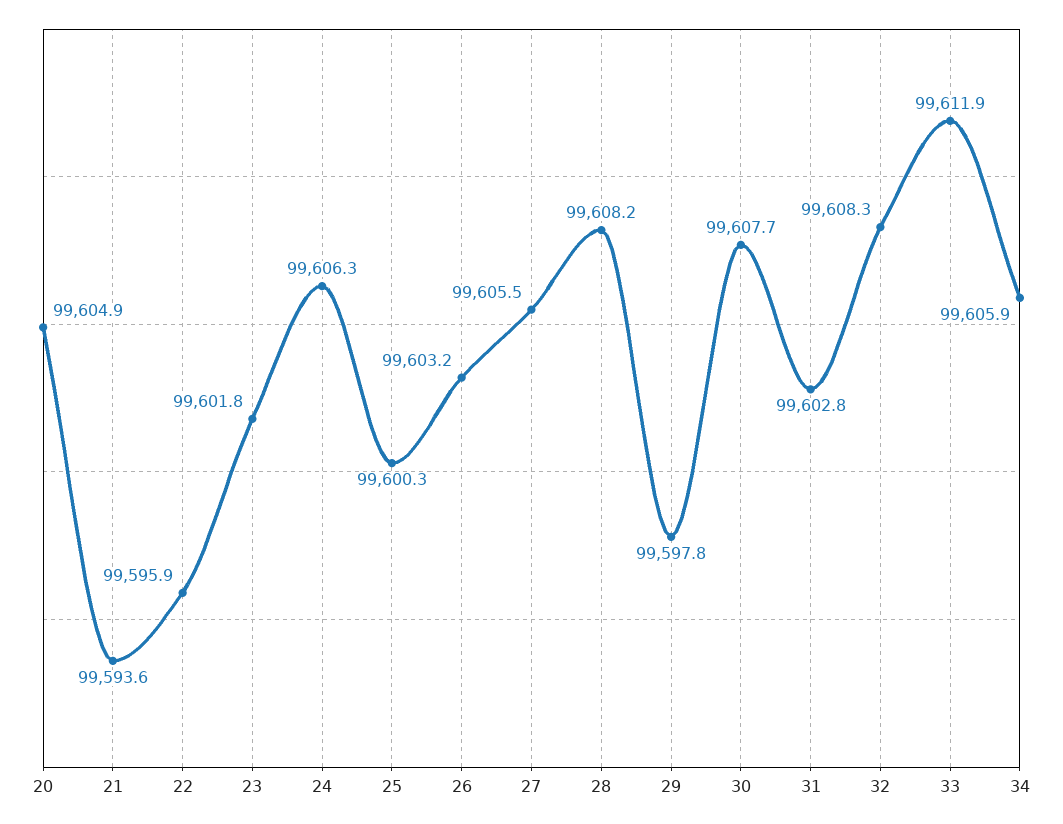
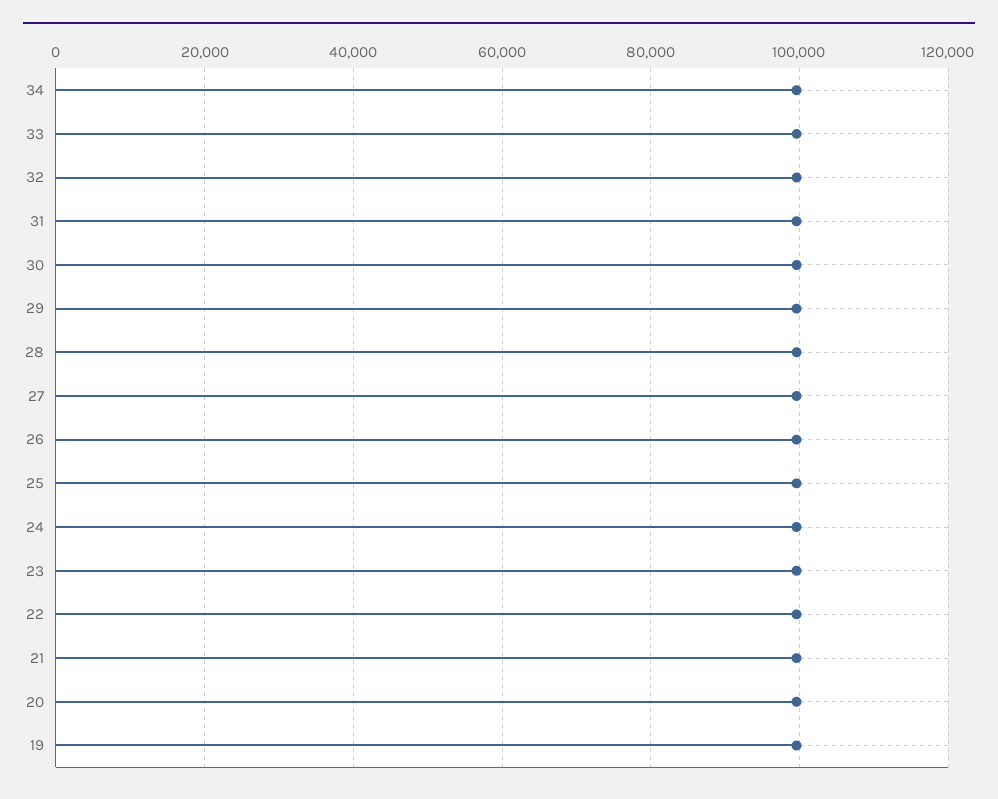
19: none -> 100000

